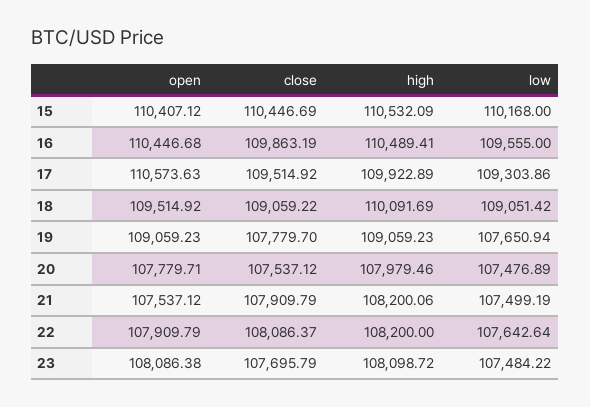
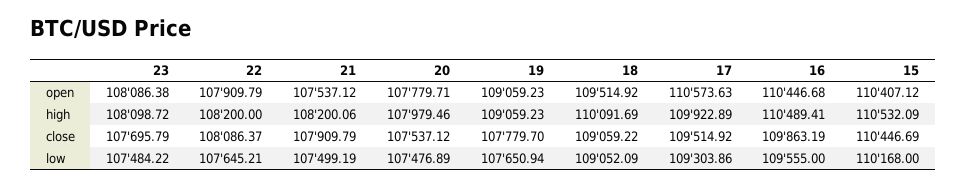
low, 18: 109051.42 -> 109052.09
low, 22: 107642.64 -> 107645.21

